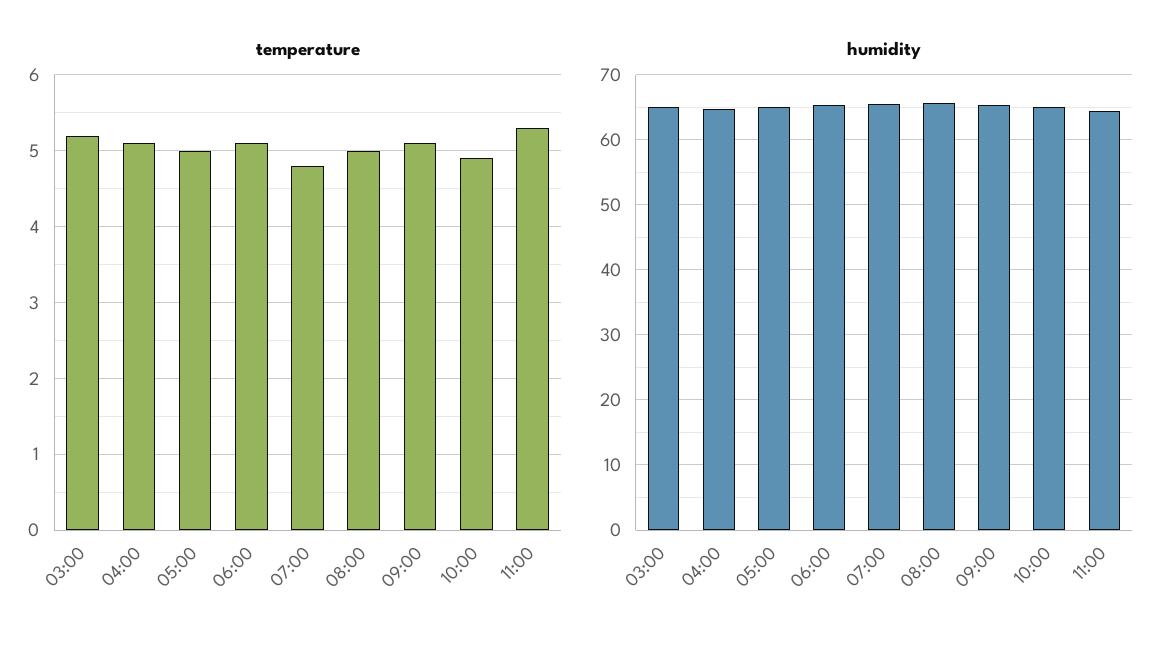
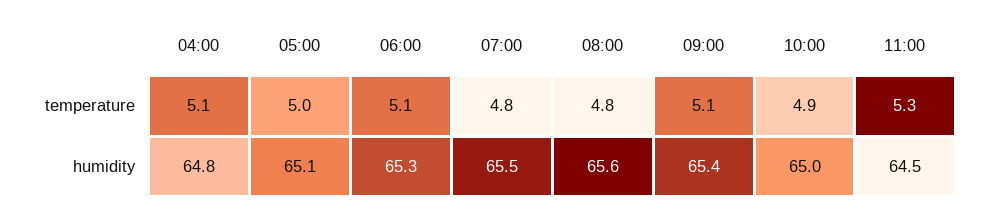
temperature, 03:00: 5.2 -> none
temperature, 08:00: 5 -> 4.8
humidity, 03:00: 65 -> none

